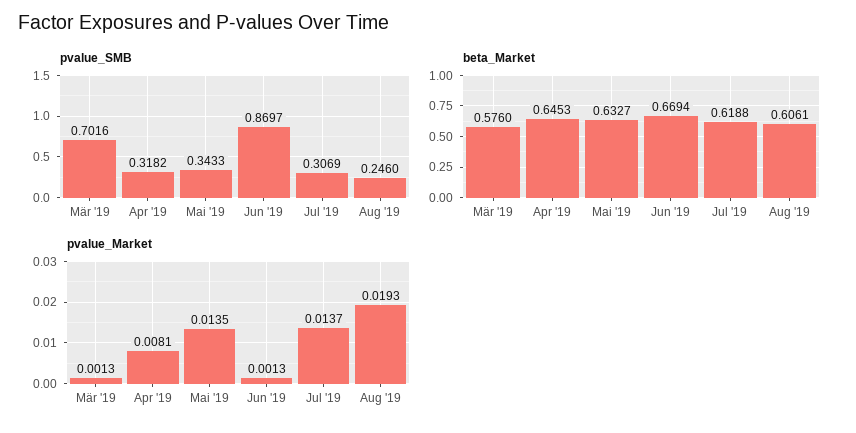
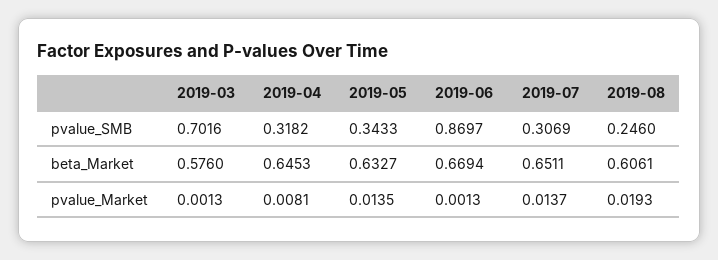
beta_Market, Jul '19: 0.6188 -> 0.6511

